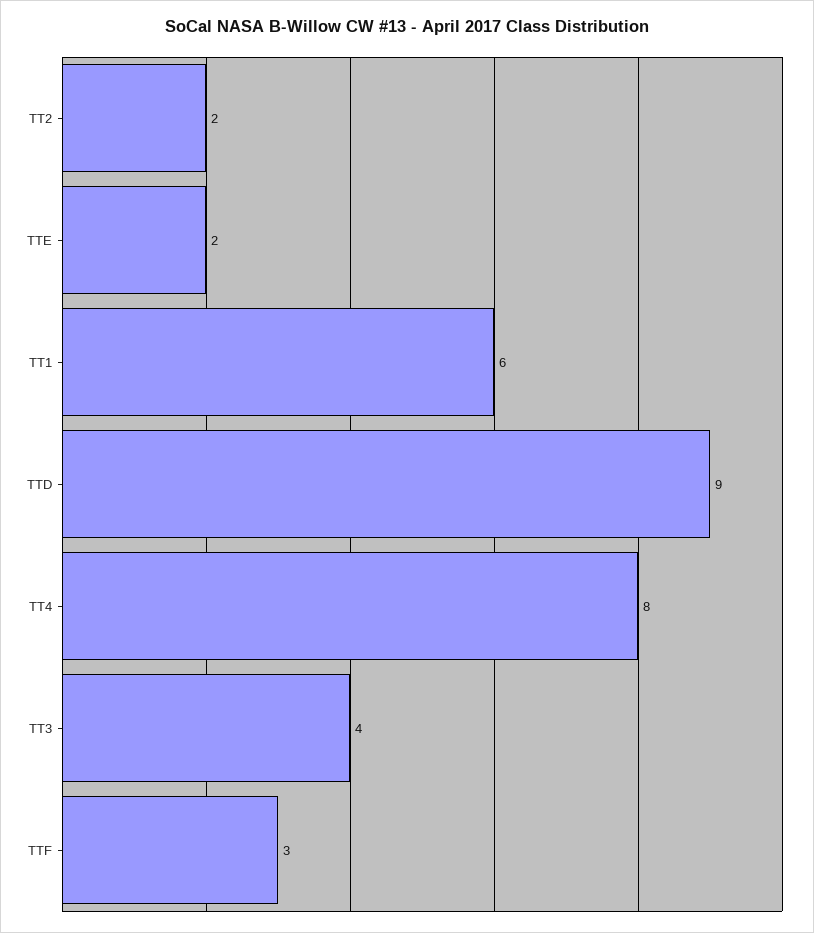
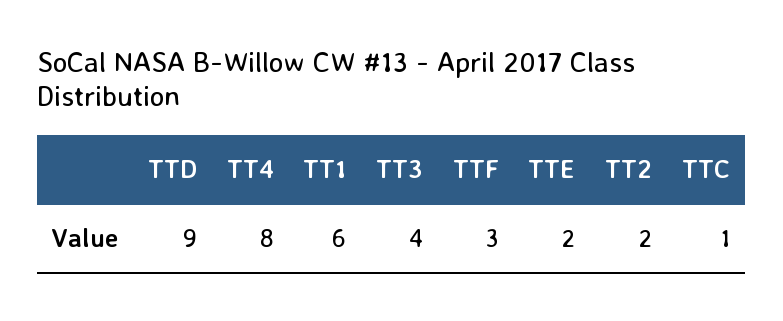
TTC: none -> 1

